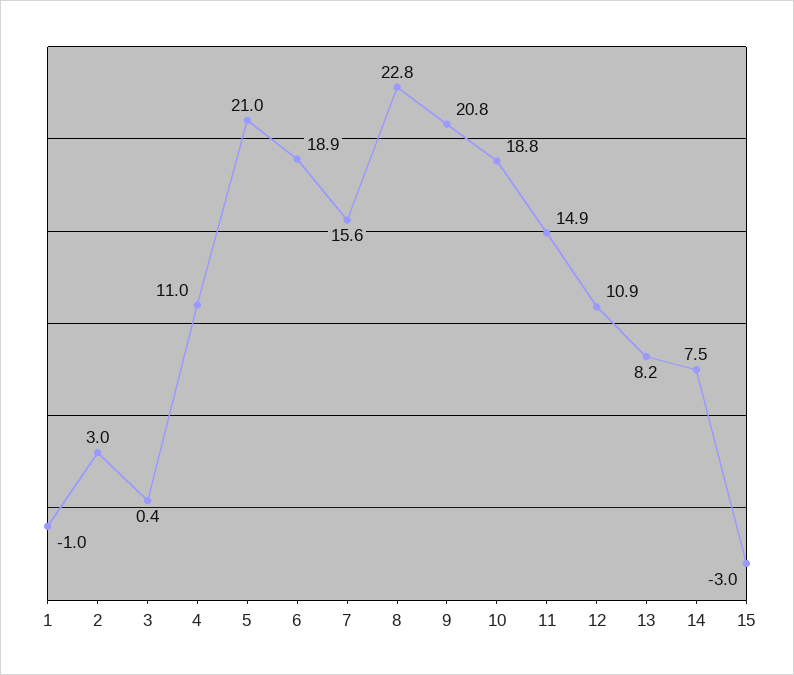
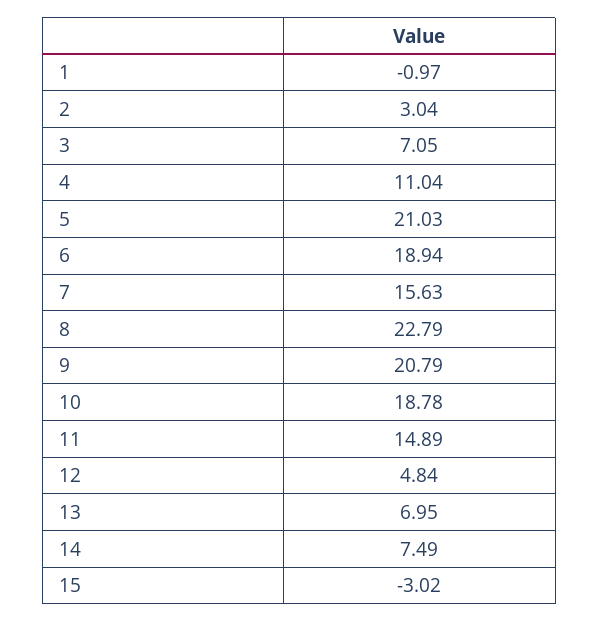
3: 0.4 -> 7.05
12: 10.9 -> 4.84
13: 8.2 -> 6.95

